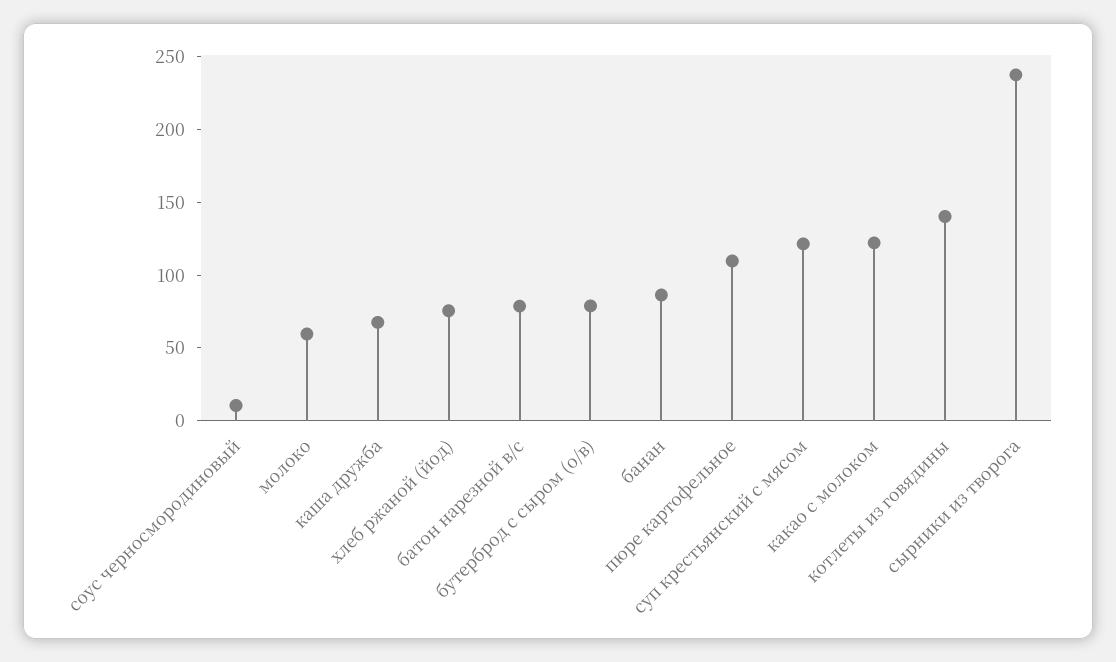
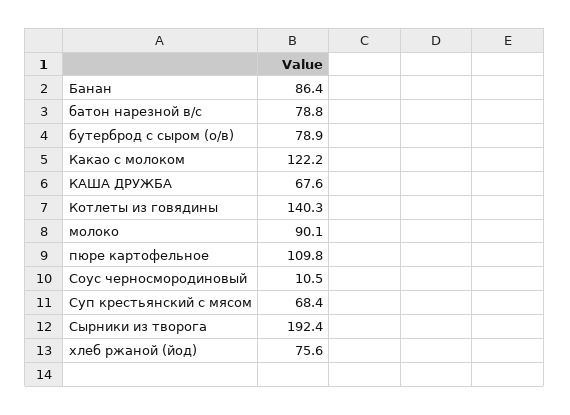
молоко: 60 -> 90.1
суп крестьянский с мясом: 120 -> 68.4
сырники из творога: 240 -> 192.4

